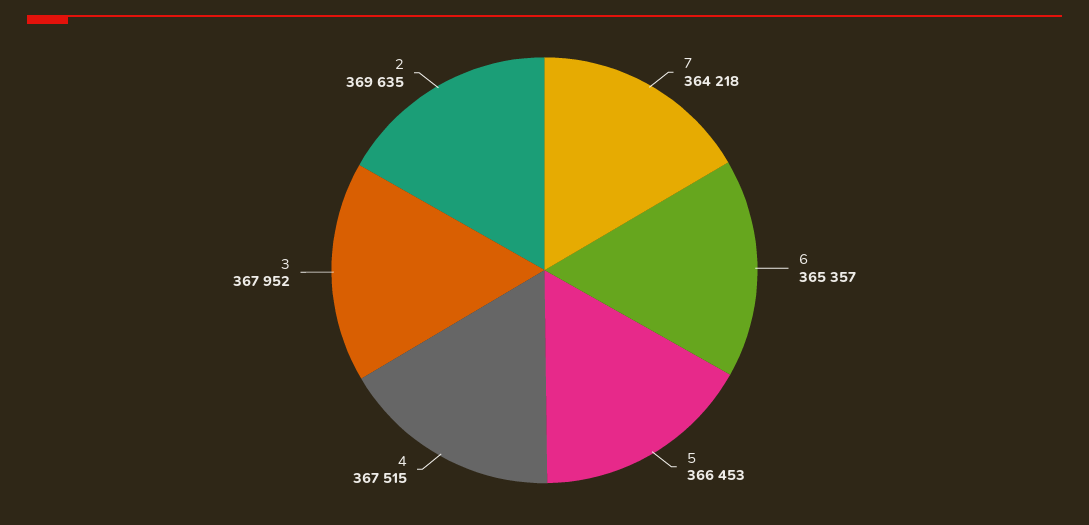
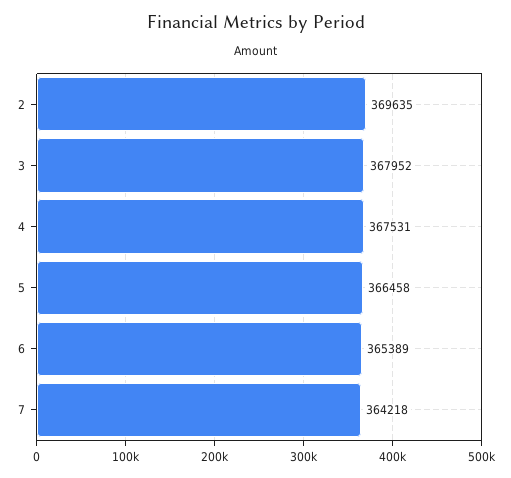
6: 365357 -> 365389
5: 366453 -> 366458
4: 367515 -> 367531

